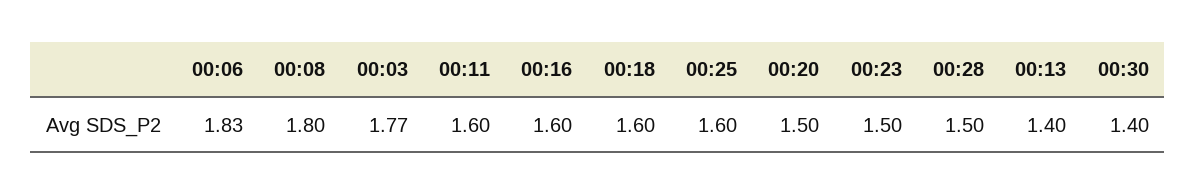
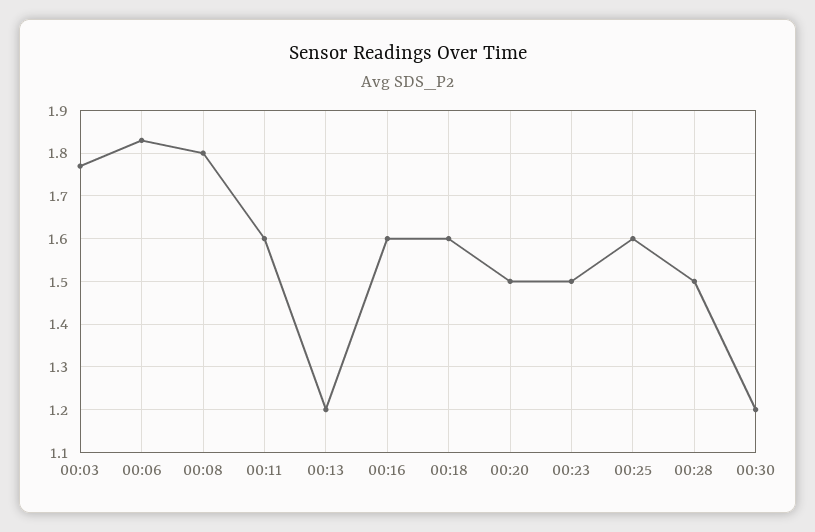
00:13: 1.4 -> 1.2
00:30: 1.4 -> 1.2

